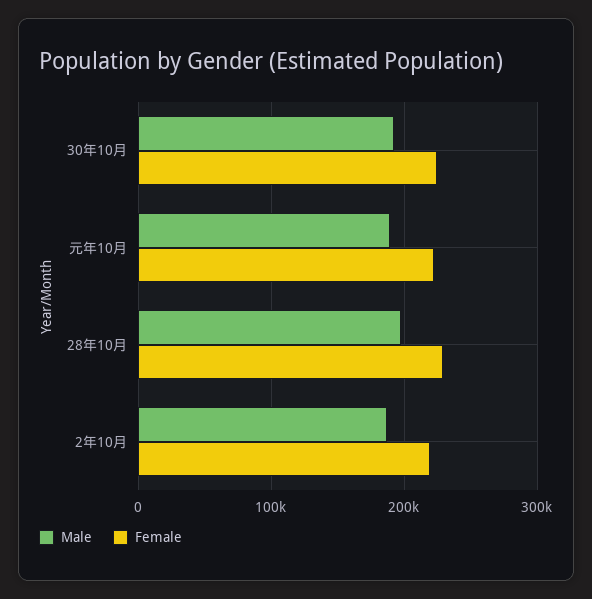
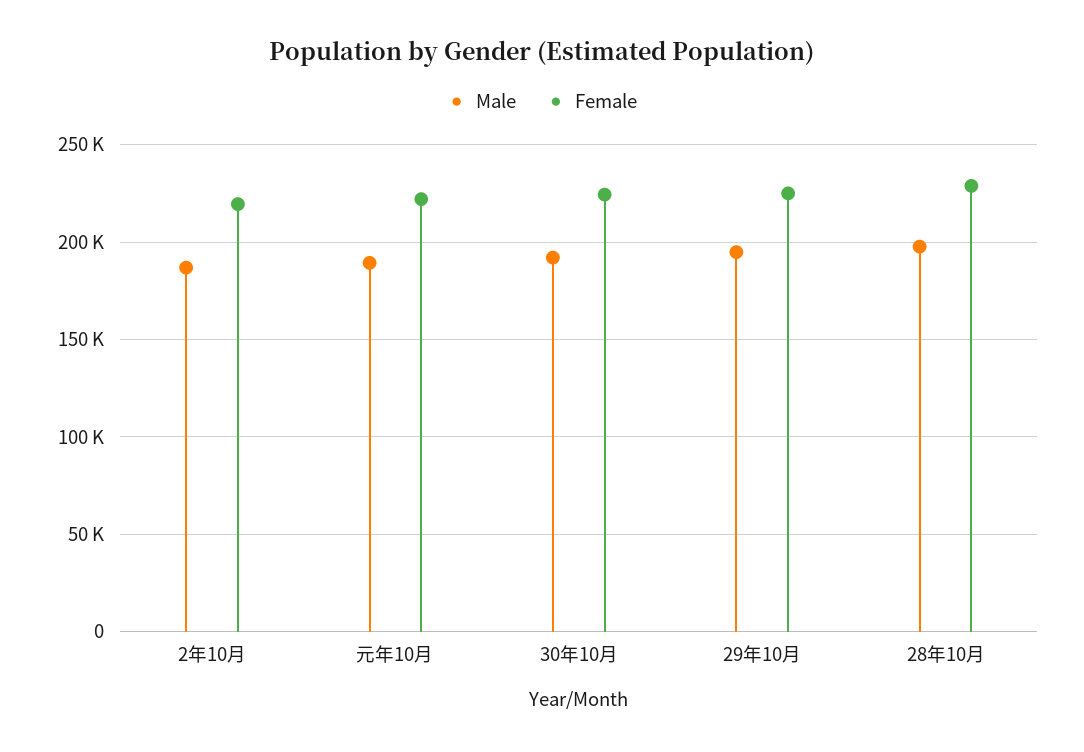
Male, 29年10月: none -> 195000
Female, 29年10月: none -> 225000

